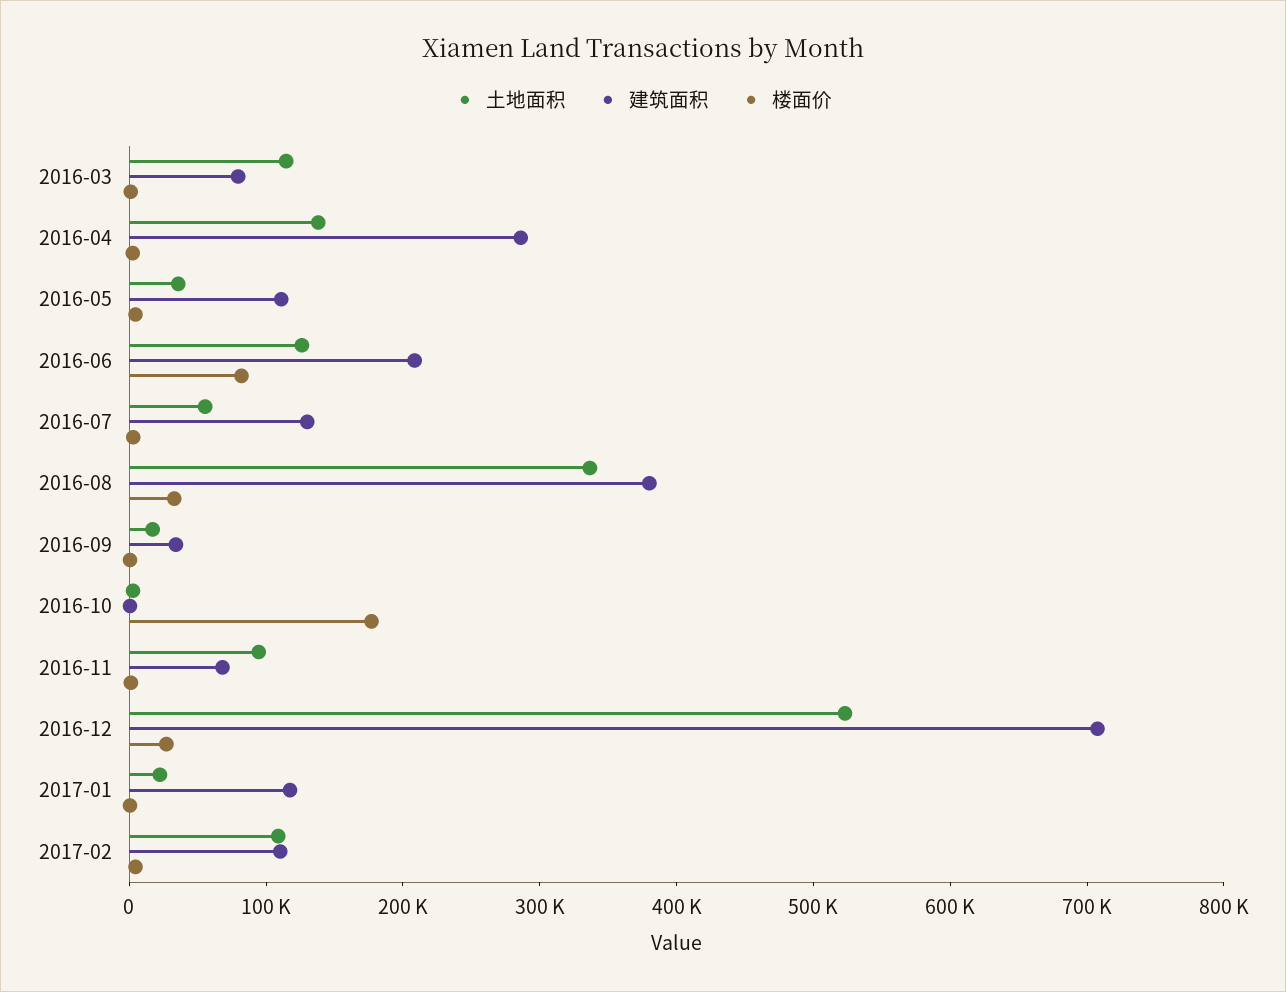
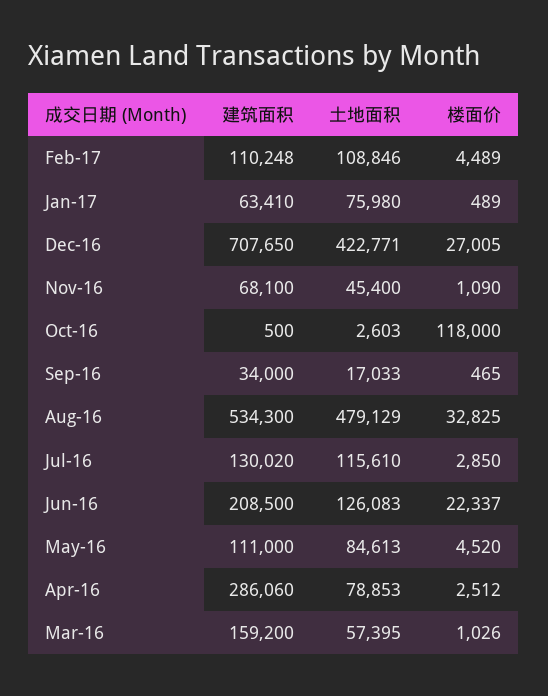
土地面积, 2016-03: 120000 -> 57395
建筑面积, 2016-03: 80000 -> 159200
土地面积, 2016-04: 140000 -> 78853
土地面积, 2016-05: 40000 -> 84613
楼面价, 2016-06: 80000 -> 22337
土地面积, 2016-07: 60000 -> 115610
土地面积, 2016-08: 340000 -> 479129
建筑面积, 2016-08: 380000 -> 534300
楼面价, 2016-10: 180000 -> 118000
土地面积, 2016-11: 100000 -> 45400
土地面积, 2016-12: 520000 -> 422771
土地面积, 2017-01: 20000 -> 75980
建筑面积, 2017-01: 120000 -> 63410

